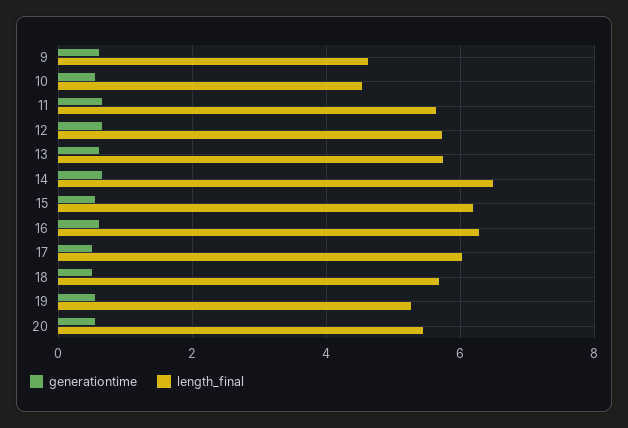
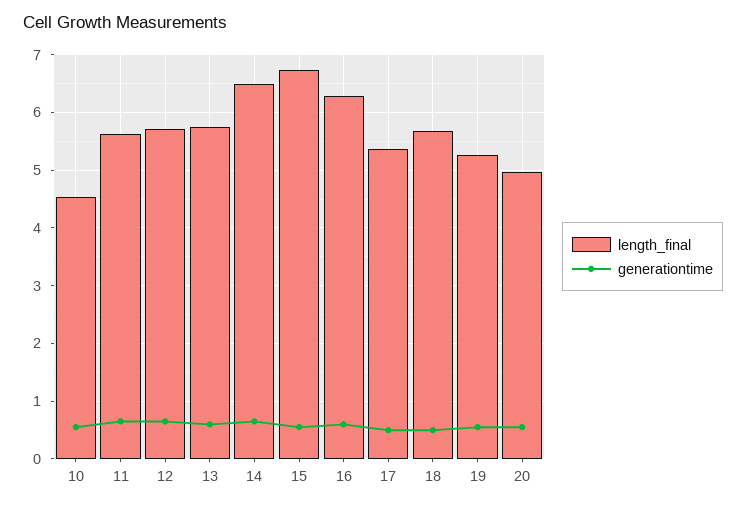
generationtime, 9: 0.6 -> none
length_final, 9: 4.6 -> none
length_final, 15: 6.2 -> 6.8
length_final, 17: 6 -> 5.4
length_final, 20: 5.4 -> 5

